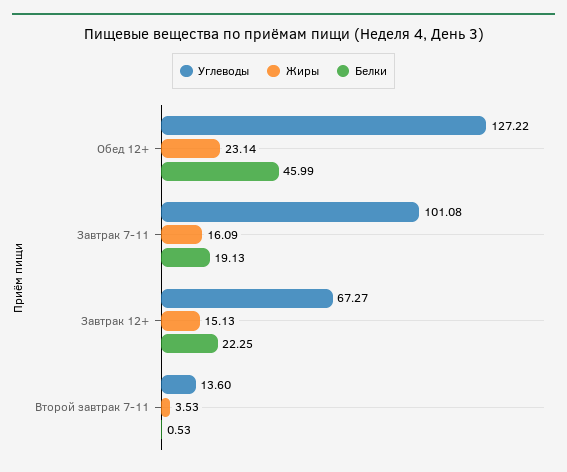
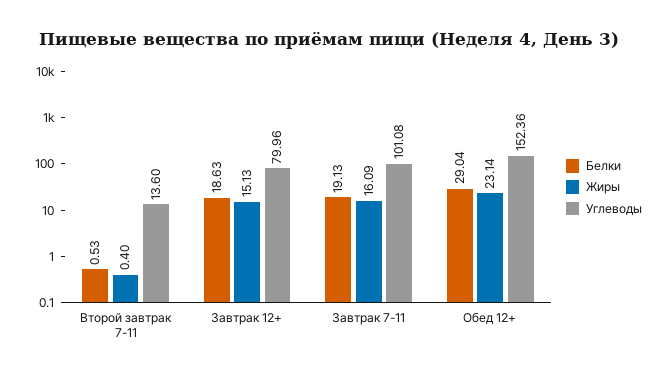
Углеводы, Обед 12+: 127.22 -> 152.36
Белки, Обед 12+: 45.99 -> 29.04
Углеводы, Завтрак 12+: 67.27 -> 79.96
Белки, Завтрак 12+: 22.25 -> 18.63
Жиры, Второй завтрак 7-11: 3.53 -> 0.4

